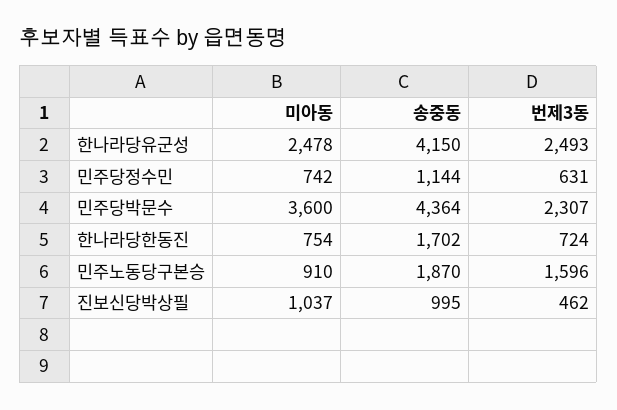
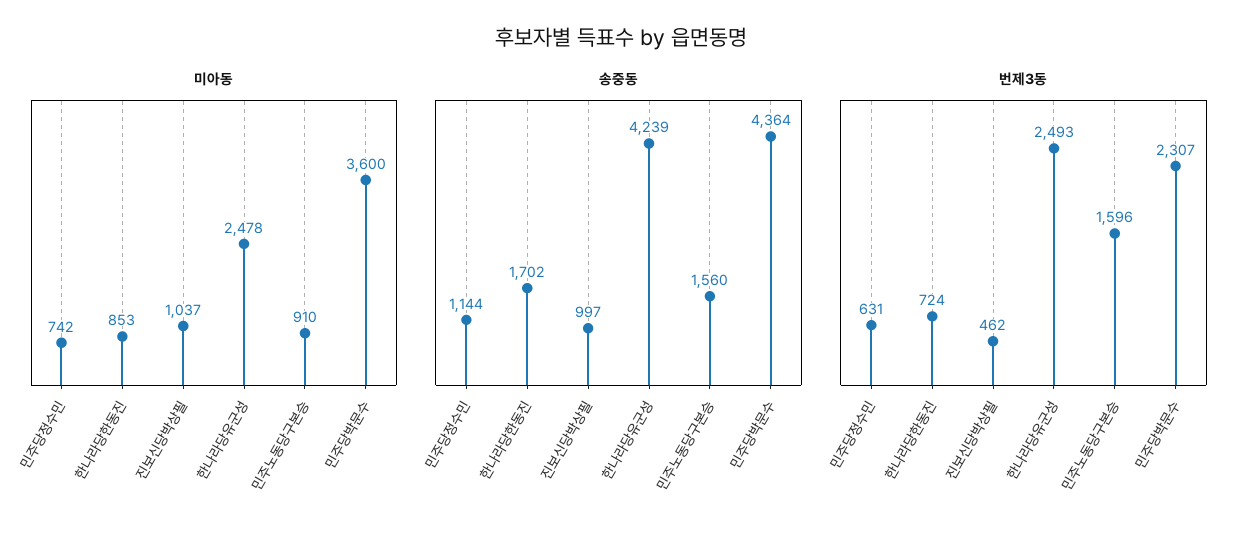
송중동, 한나라당유군성: 4150 -> 4239
미아동, 한나라당한동진: 754 -> 853
송중동, 민주노동당구본승: 1870 -> 1560
송중동, 진보신당박상필: 995 -> 997

